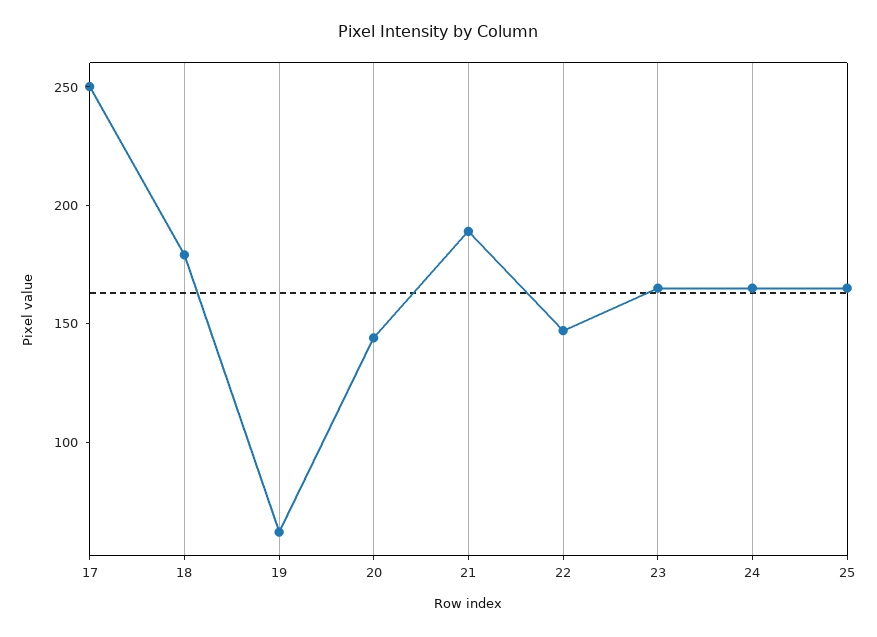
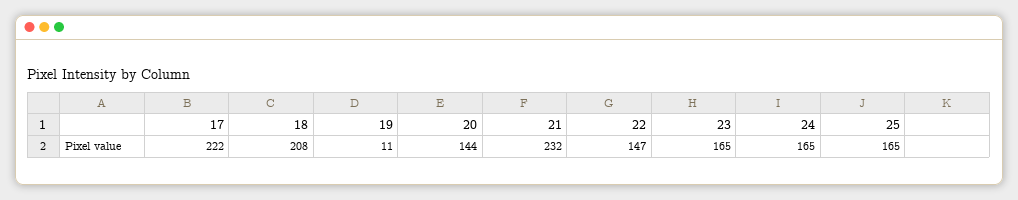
17: 250 -> 222
18: 180 -> 208
19: 60 -> 11
21: 190 -> 232

